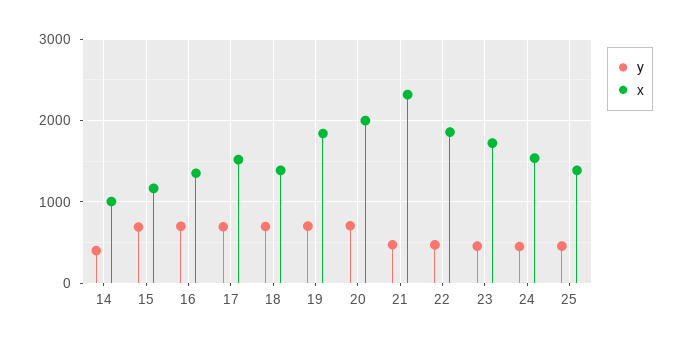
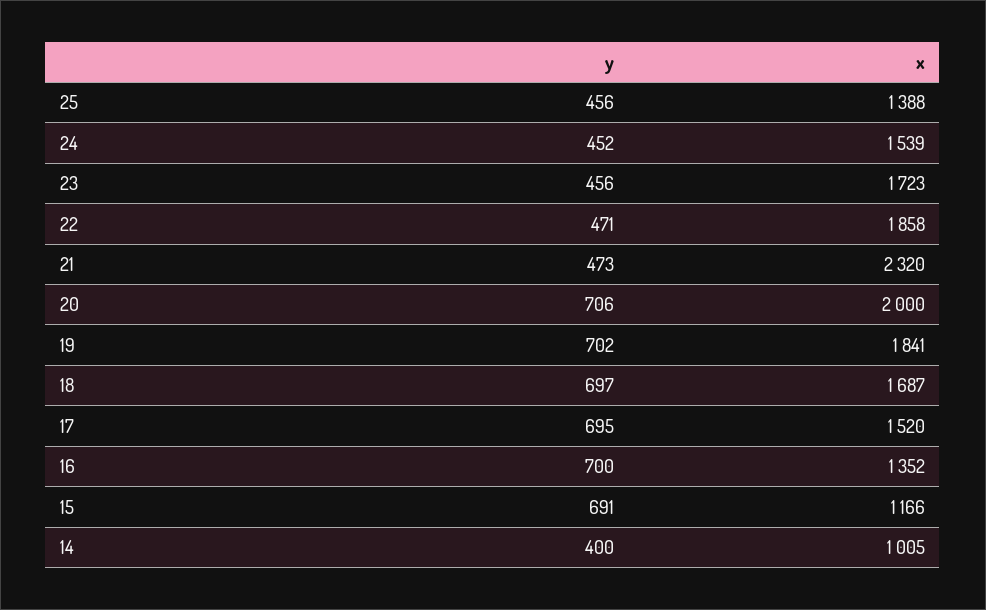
x, 18: 1400 -> 1687

